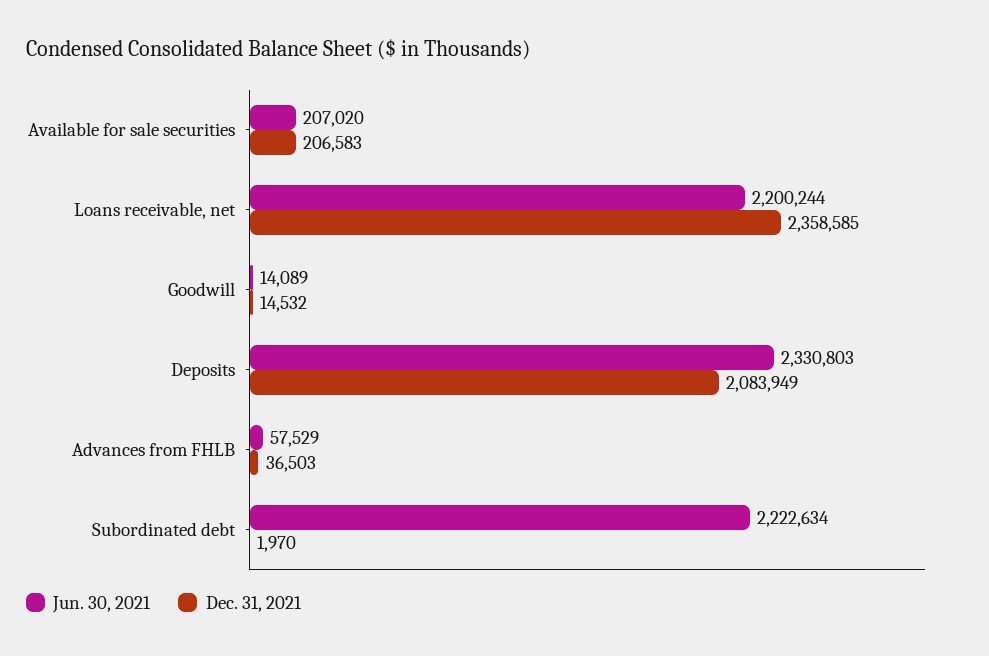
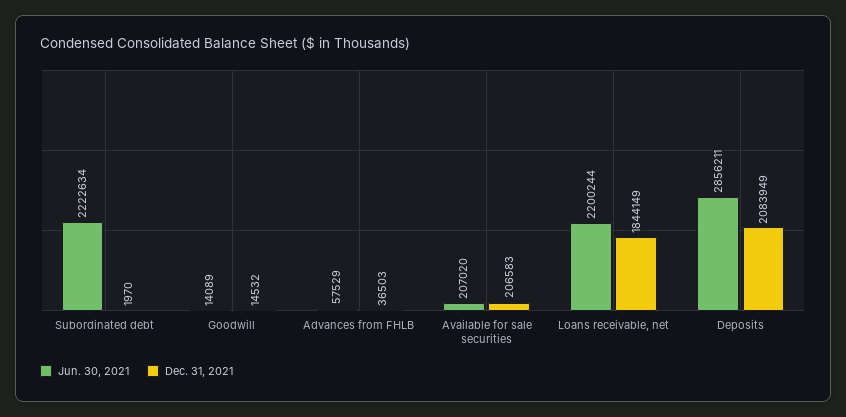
Dec. 31, 2021, Loans receivable, net: 2358585 -> 1844149
Jun. 30, 2021, Deposits: 2330803 -> 2856211

